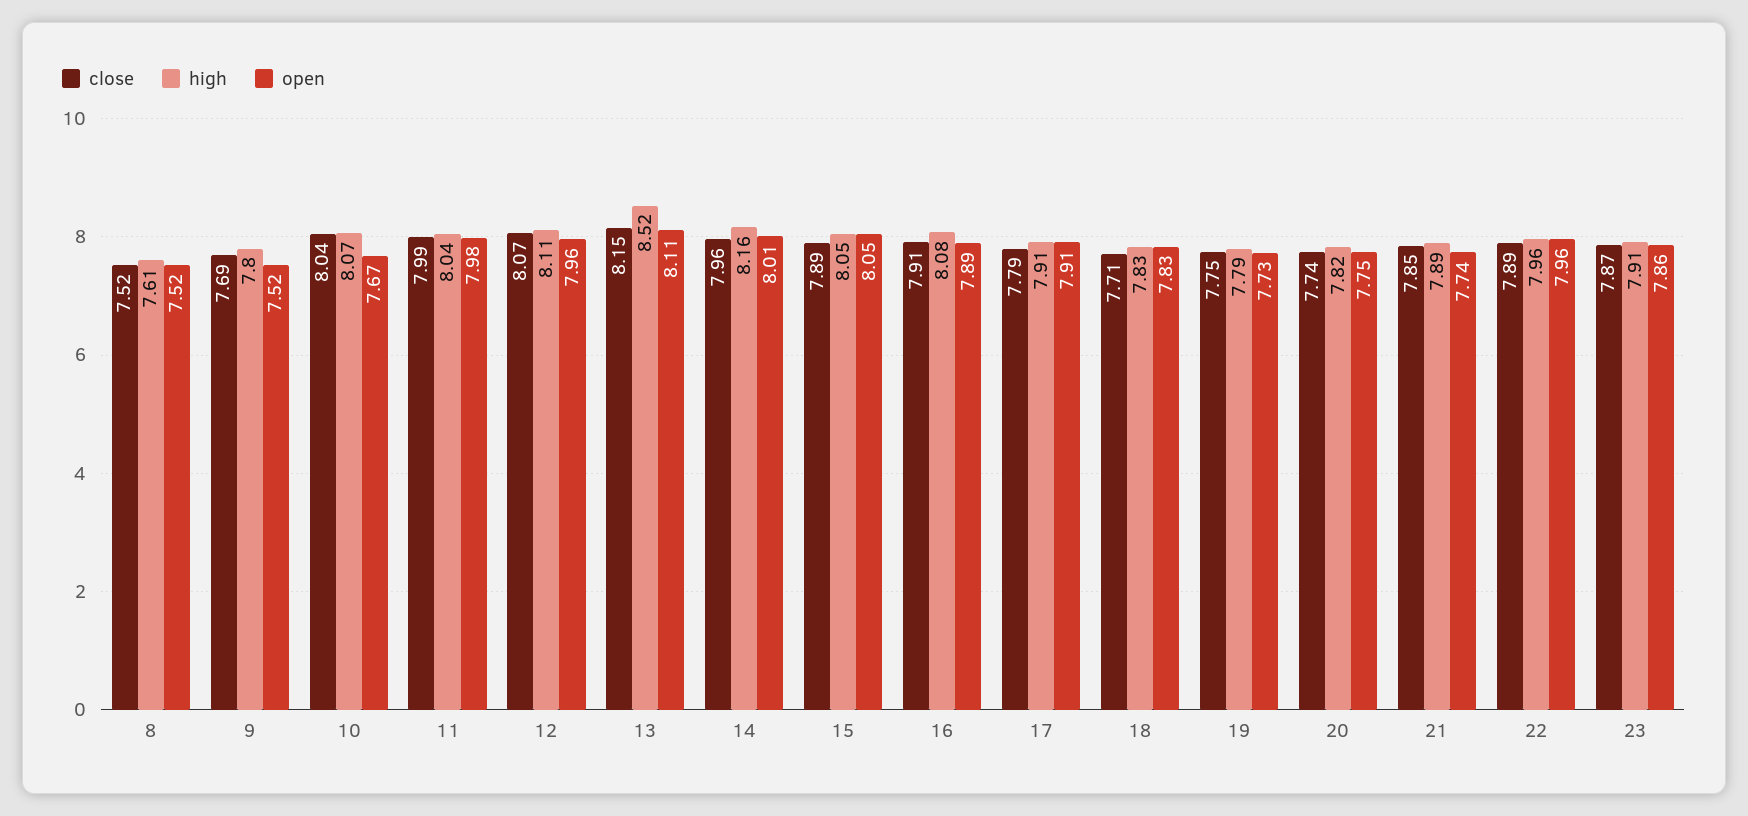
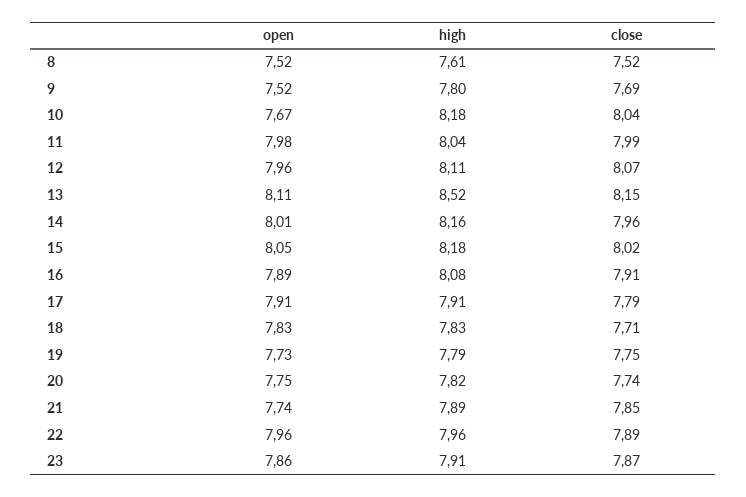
high, 10: 8.07 -> 8.18
close, 15: 7.89 -> 8.02
high, 15: 8.05 -> 8.18

